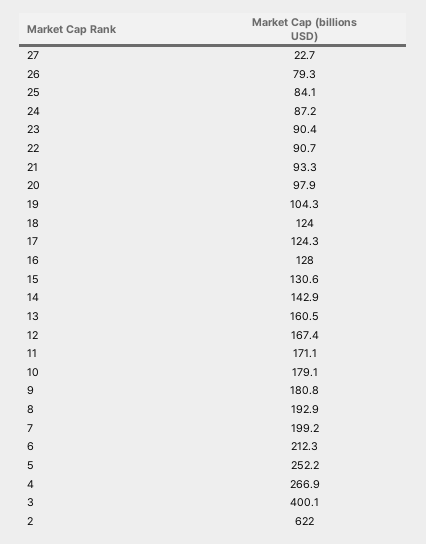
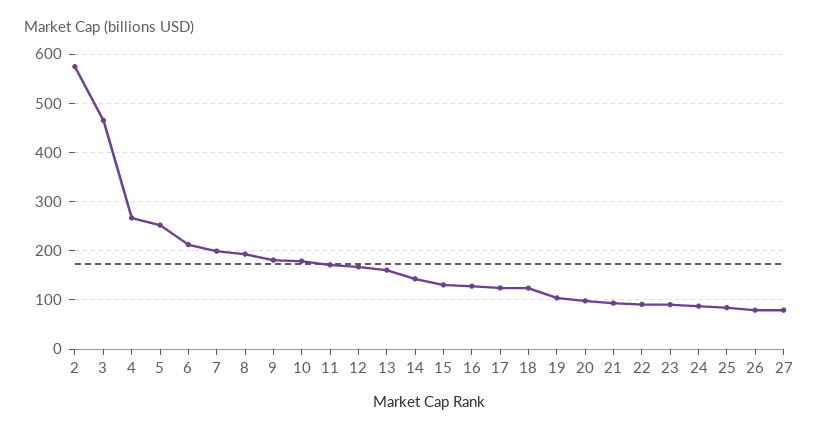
27: 22.7 -> 80
3: 400.1 -> 460
2: 622 -> 580

